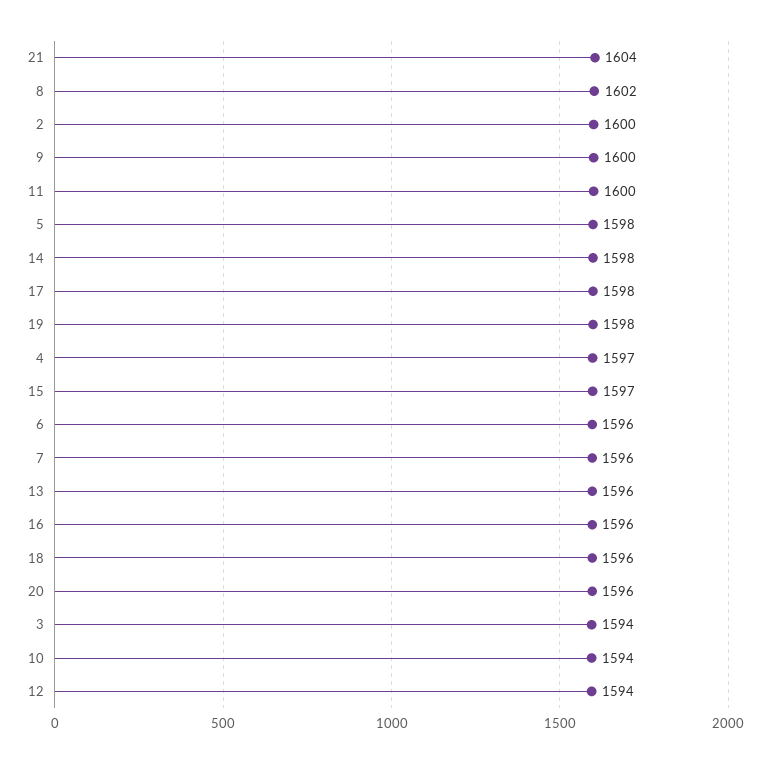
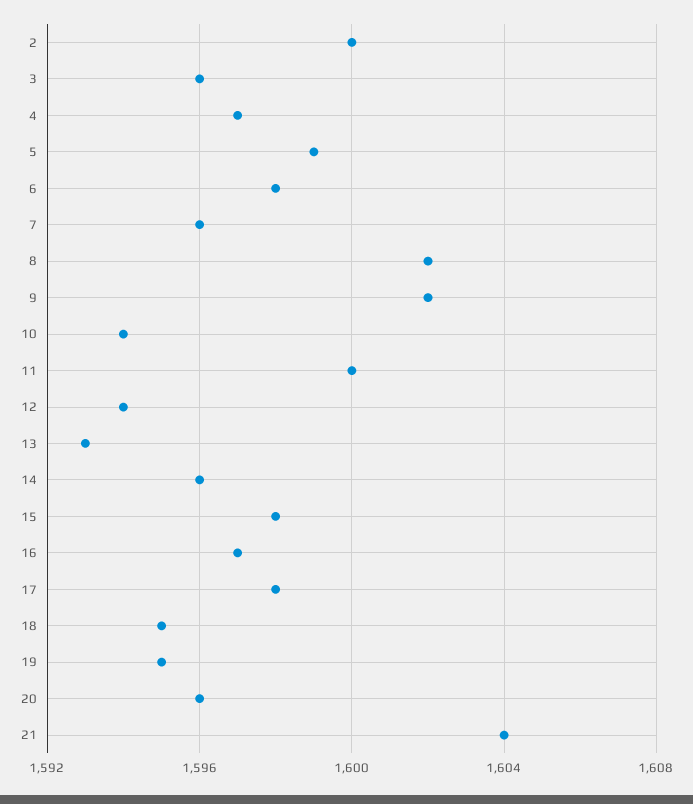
9: 1600 -> 1602
5: 1598 -> 1599
14: 1598 -> 1596
19: 1598 -> 1595
15: 1597 -> 1598
6: 1596 -> 1598
13: 1596 -> 1593
16: 1596 -> 1597
18: 1596 -> 1595
3: 1594 -> 1596

